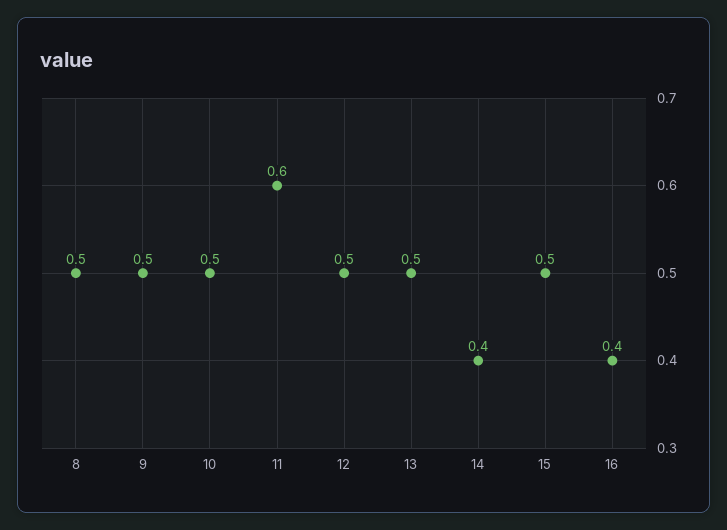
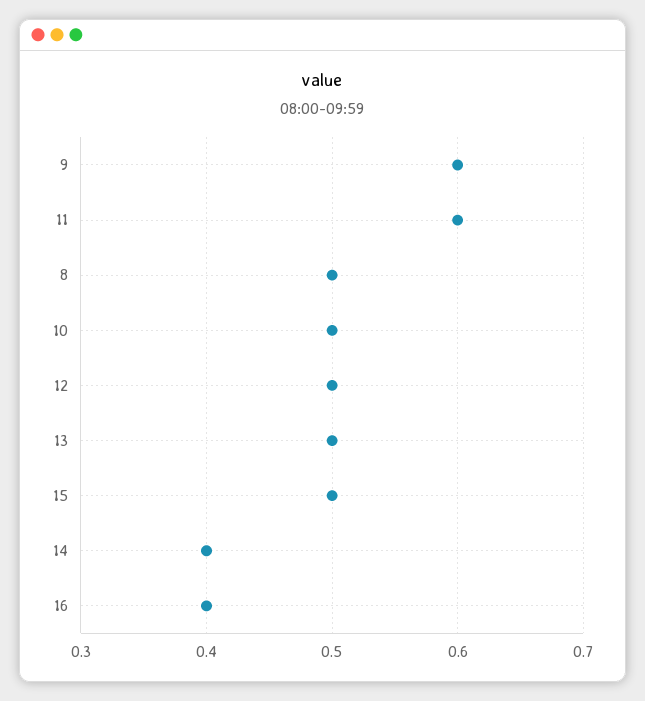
9: 0.5 -> 0.6

